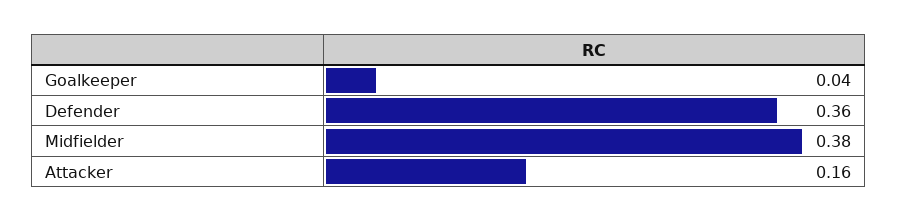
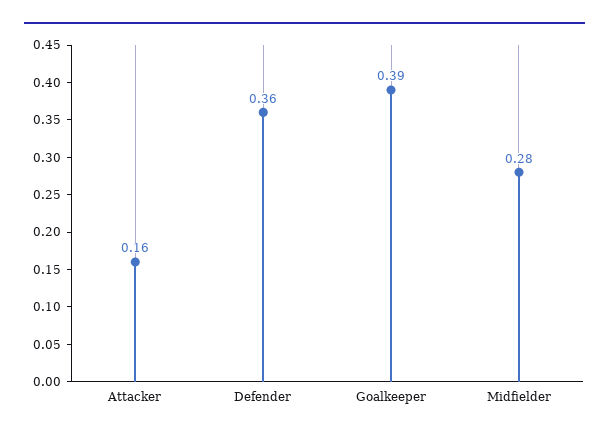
Goalkeeper: 0.04 -> 0.39
Midfielder: 0.38 -> 0.28

